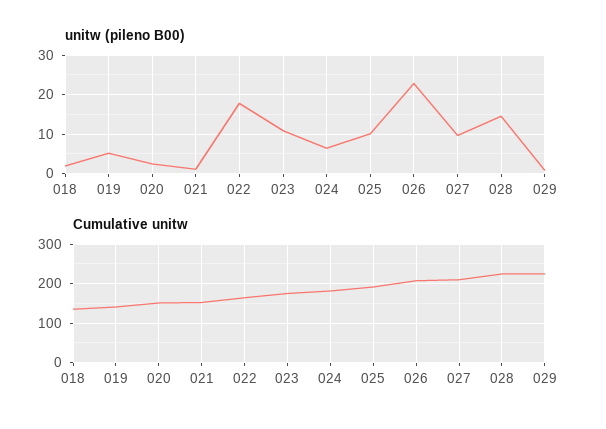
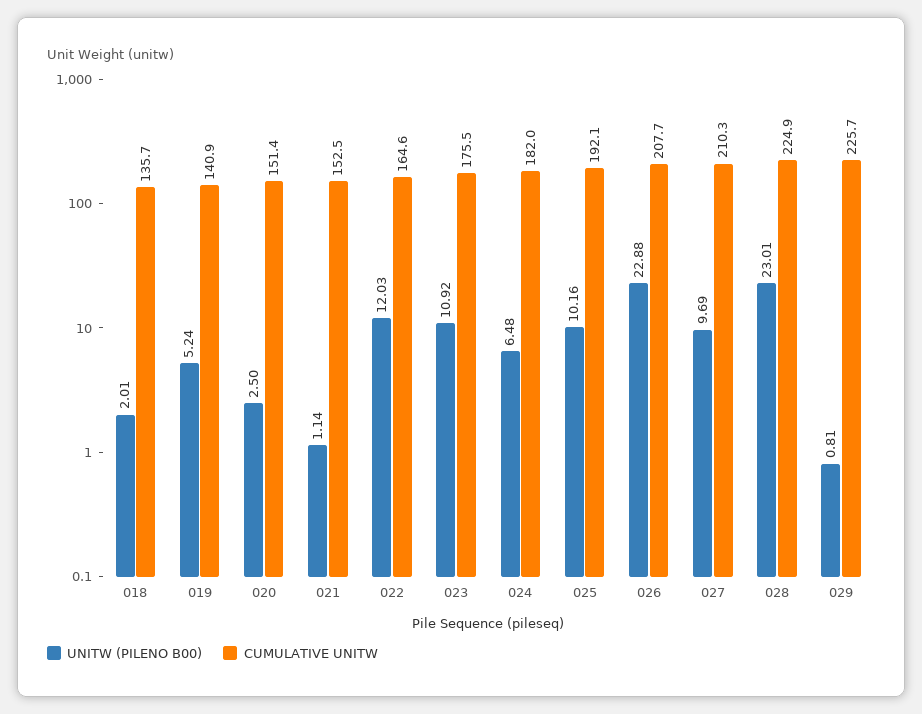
unitw (pileno B00), 022: 18 -> 12.03
unitw (pileno B00), 028: 14 -> 23.01

